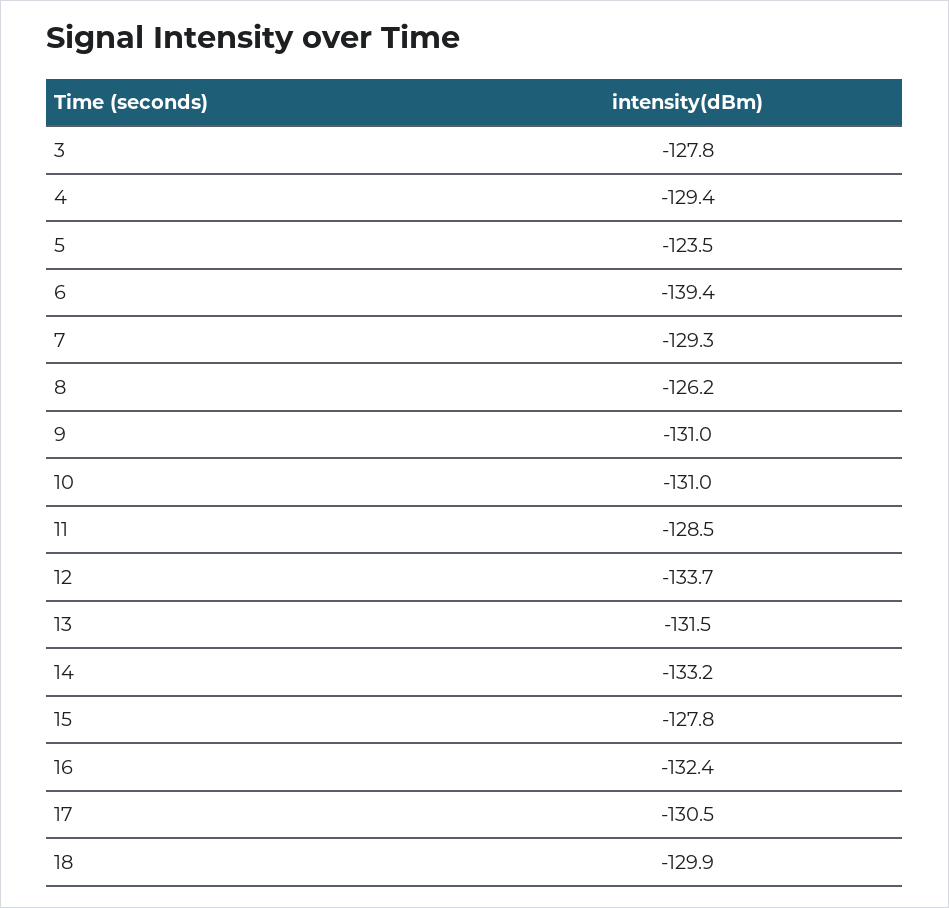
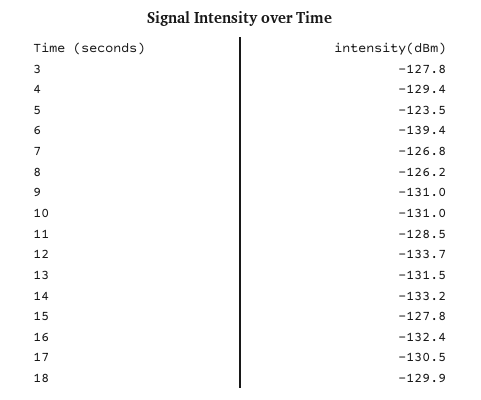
7: -129.3 -> -126.8

